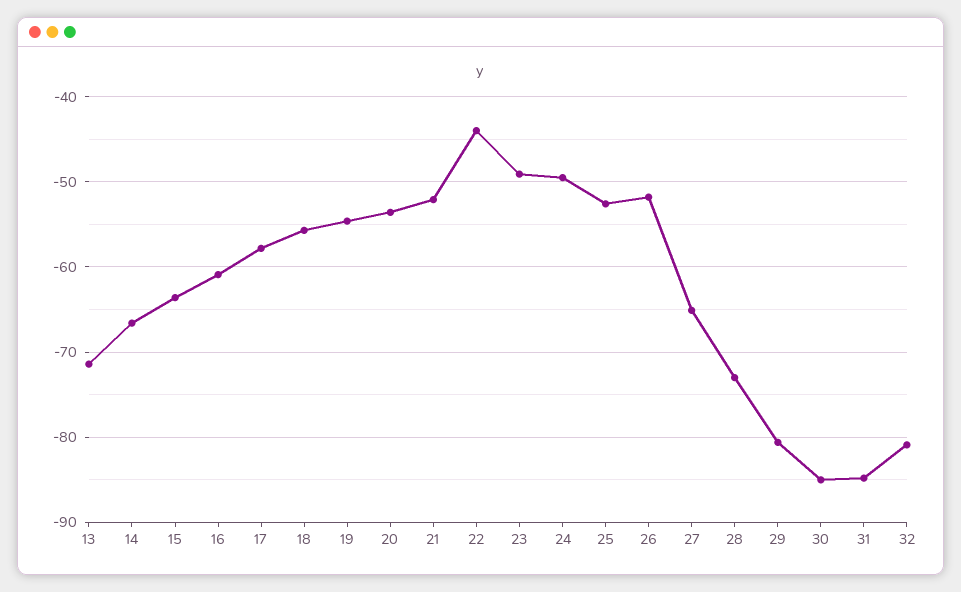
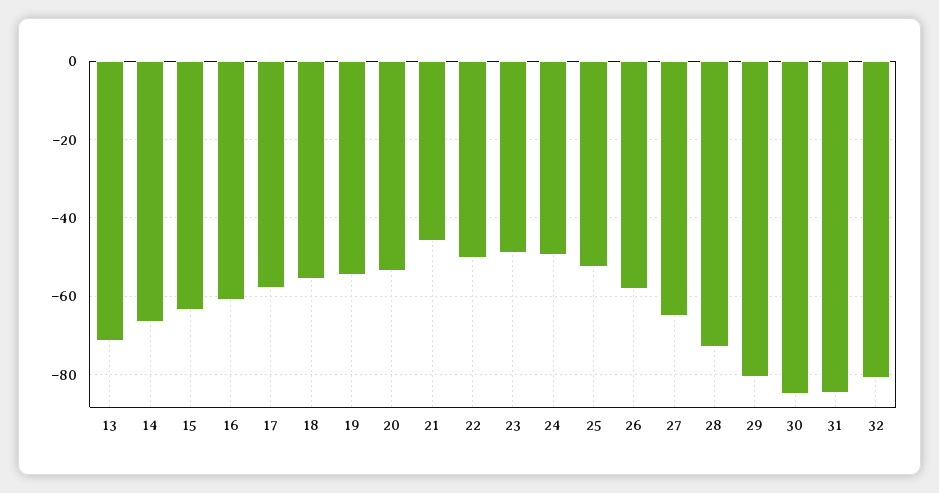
21: -52 -> -46
22: -44 -> -50
26: -52 -> -58

